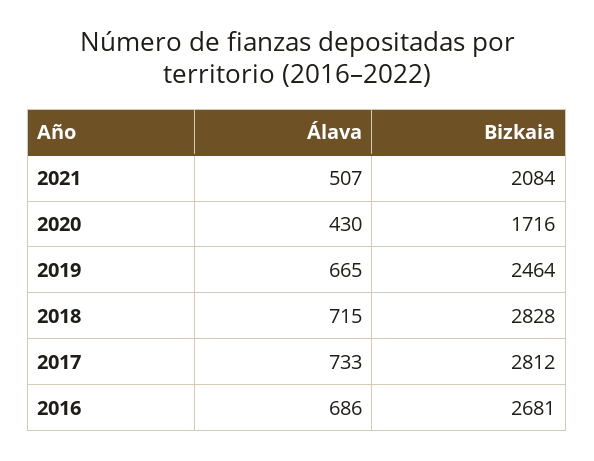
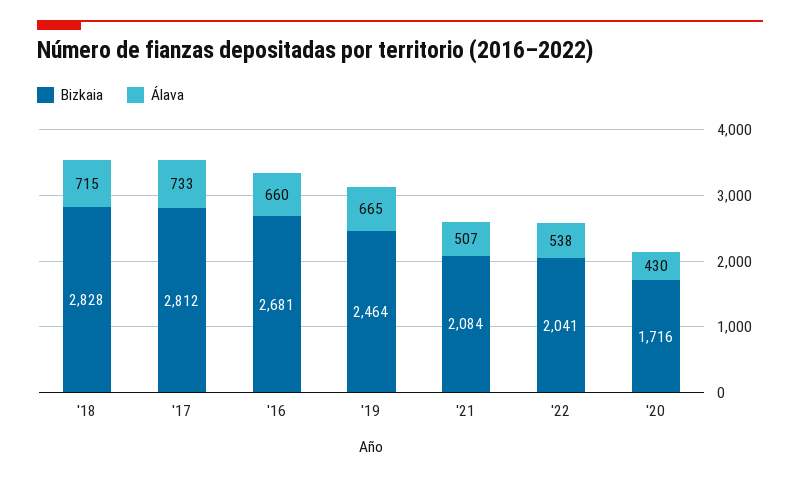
Álava, 2016: 686 -> 660
Bizkaia, '22: none -> 2041
Álava, '22: none -> 538

